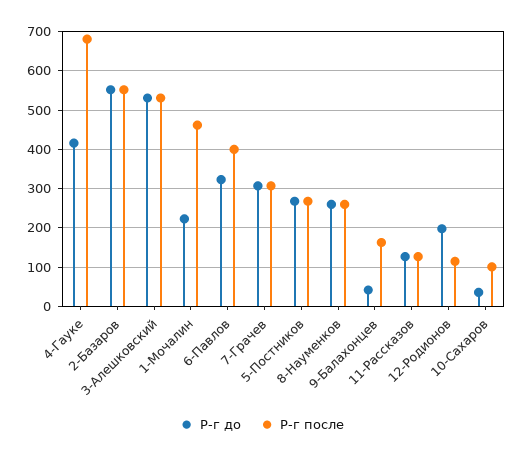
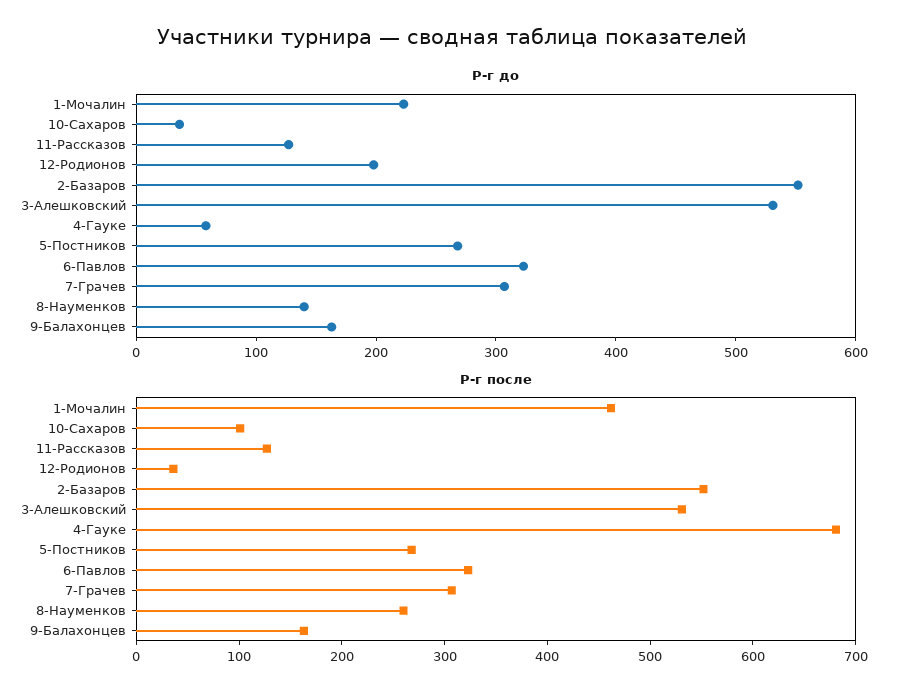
Р-г до, 4-Гауке: 420 -> 60
Р-г после, 6-Павлов: 400 -> 320
Р-г до, 8-Науменков: 260 -> 140
Р-г до, 9-Балахонцев: 40 -> 160
Р-г после, 12-Родионов: 120 -> 40

